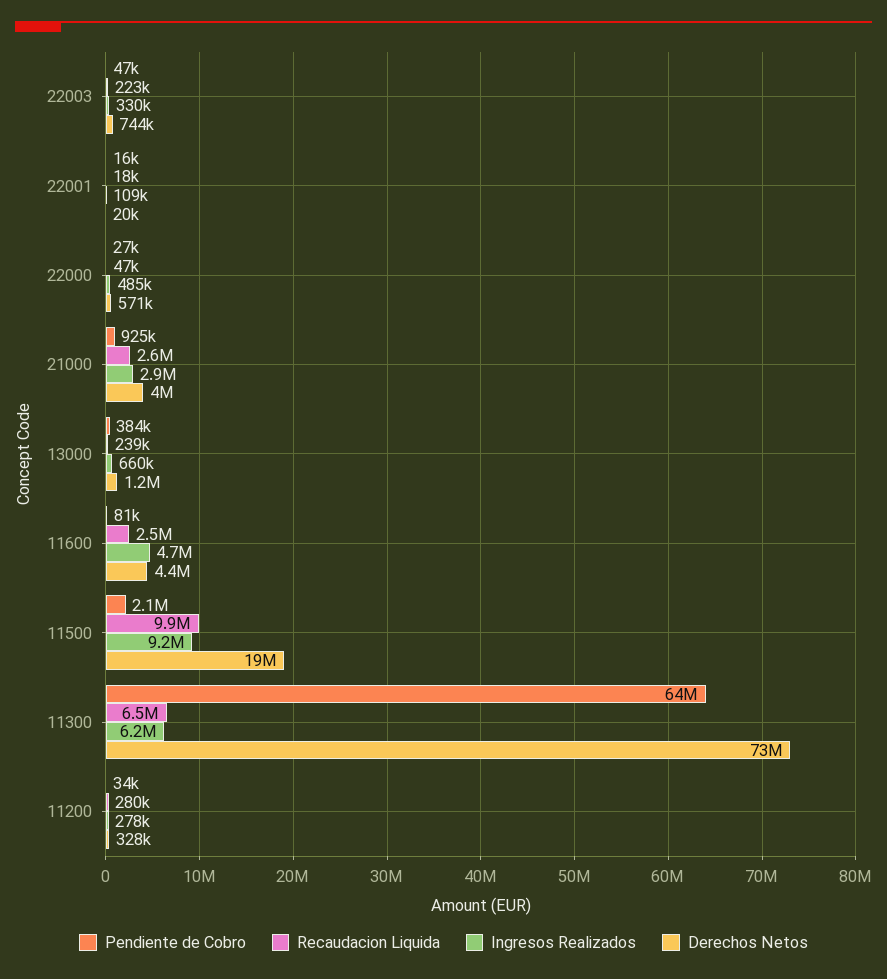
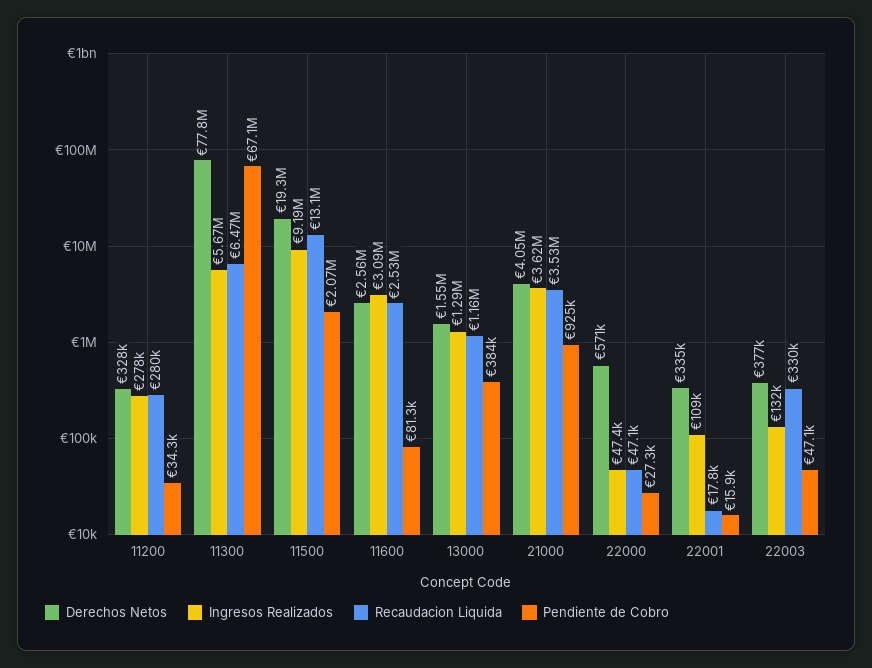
Recaudacion Liquida, 22003: 223000 -> 330000
Ingresos Realizados, 22003: 330000 -> 132000
Derechos Netos, 22003: 744000 -> 377000
Derechos Netos, 22001: 20000 -> 335000
Ingresos Realizados, 22000: 485000 -> 47400
Recaudacion Liquida, 21000: 2600000 -> 3530000
Ingresos Realizados, 21000: 2900000 -> 3620000
Recaudacion Liquida, 13000: 239000 -> 1160000
Ingresos Realizados, 13000: 660000 -> 1290000
Derechos Netos, 13000: 1200000 -> 1550000
Ingresos Realizados, 11600: 4700000 -> 3090000
Derechos Netos, 11600: 4400000 -> 2560000
Recaudacion Liquida, 11500: 9900000 -> 13100000
Pendiente de Cobro, 11300: 64000000 -> 67100000
Ingresos Realizados, 11300: 6200000 -> 5670000
Derechos Netos, 11300: 73000000 -> 77800000

